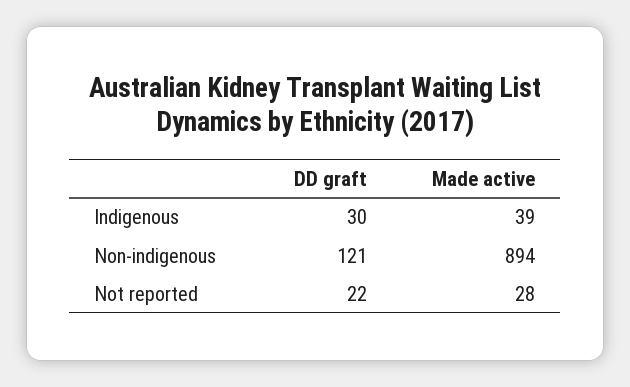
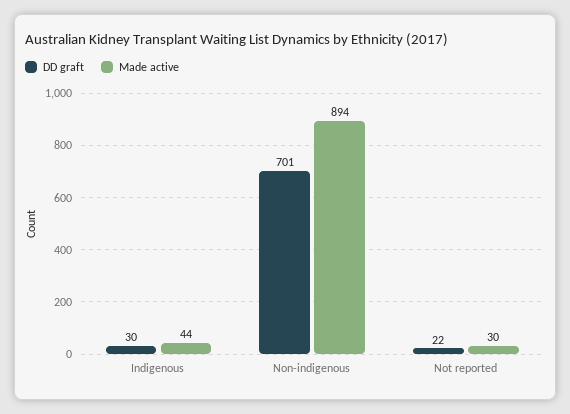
Made active, Indigenous: 39 -> 44
DD graft, Non-indigenous: 121 -> 701
Made active, Not reported: 28 -> 30

